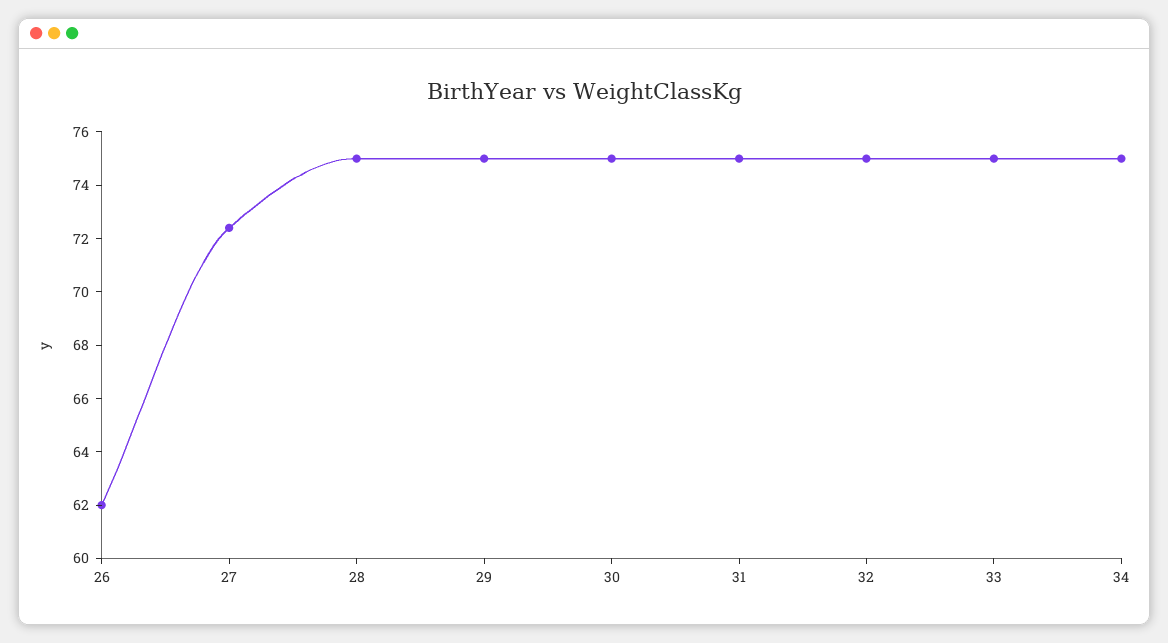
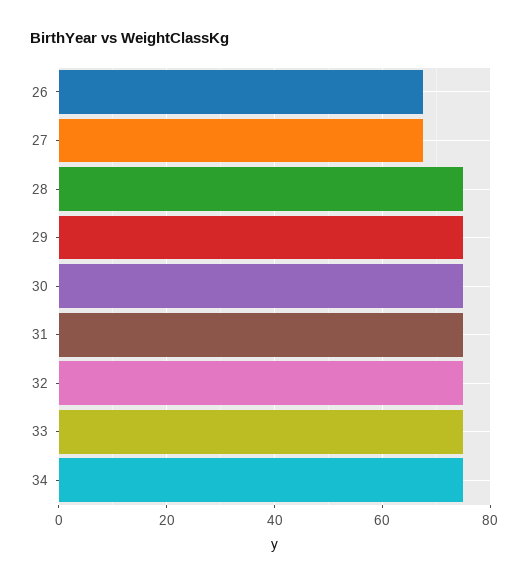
26: 62 -> 68
27: 72.5 -> 68

